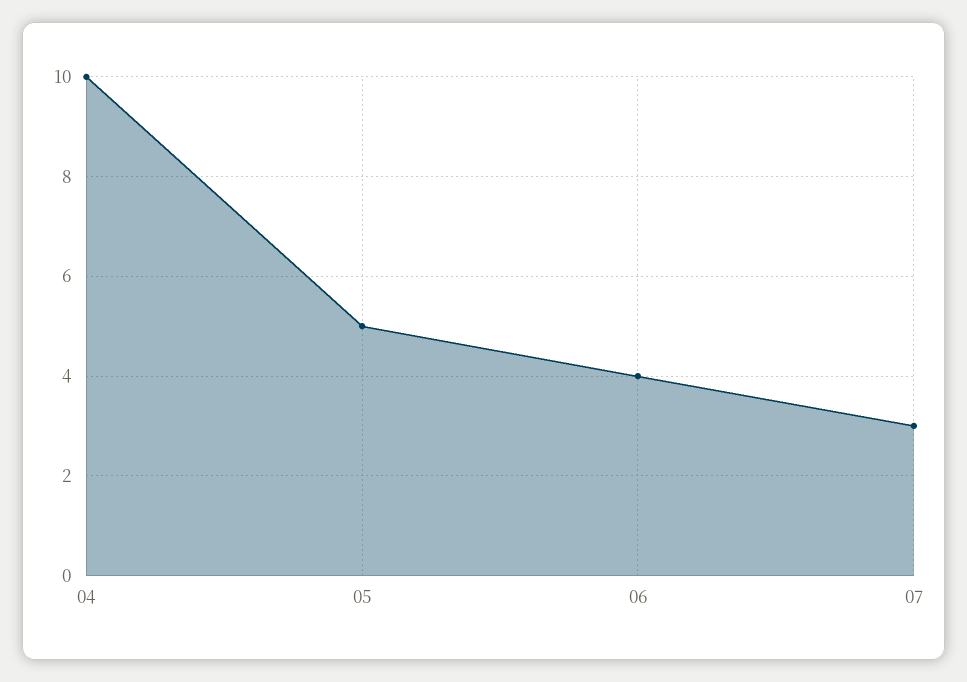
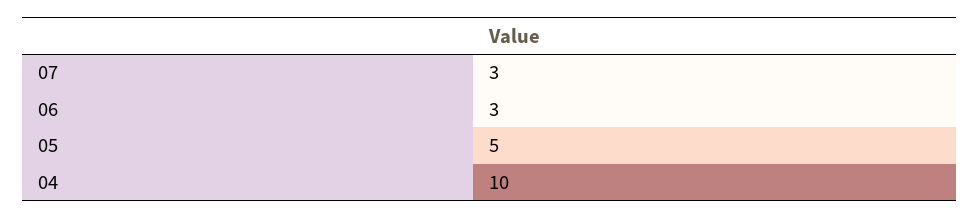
06: 4 -> 3

